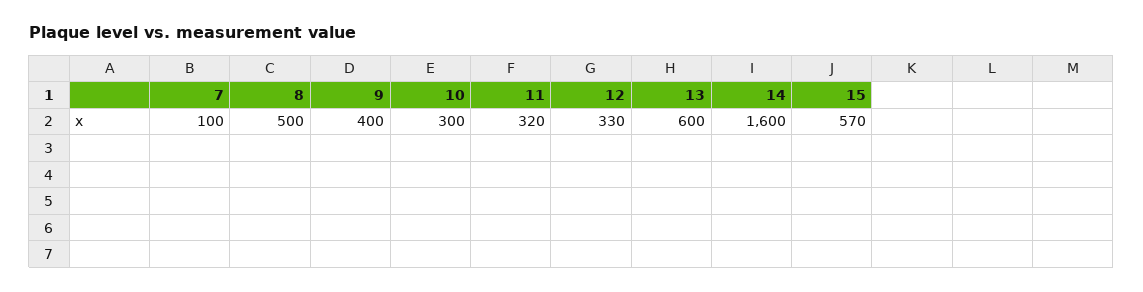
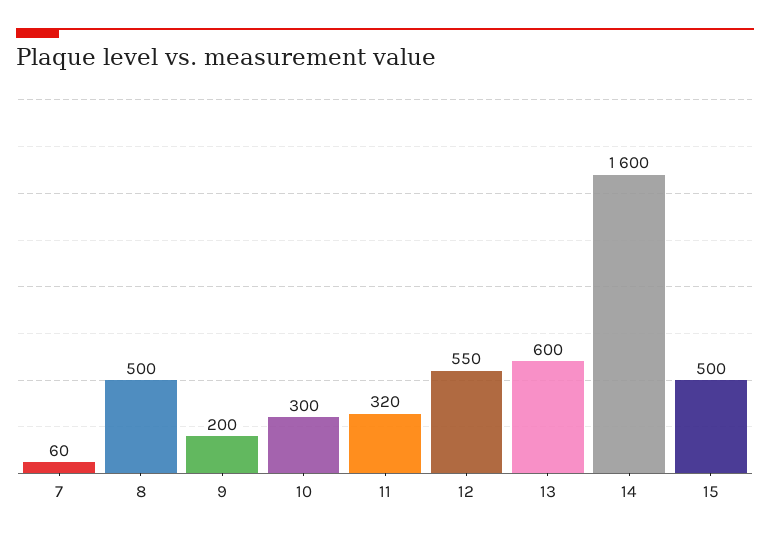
7: 100 -> 60
9: 400 -> 200
12: 330 -> 550
15: 570 -> 500

